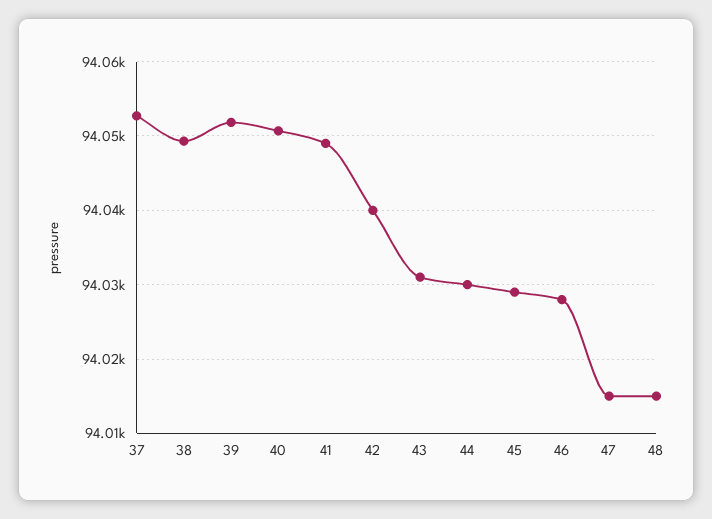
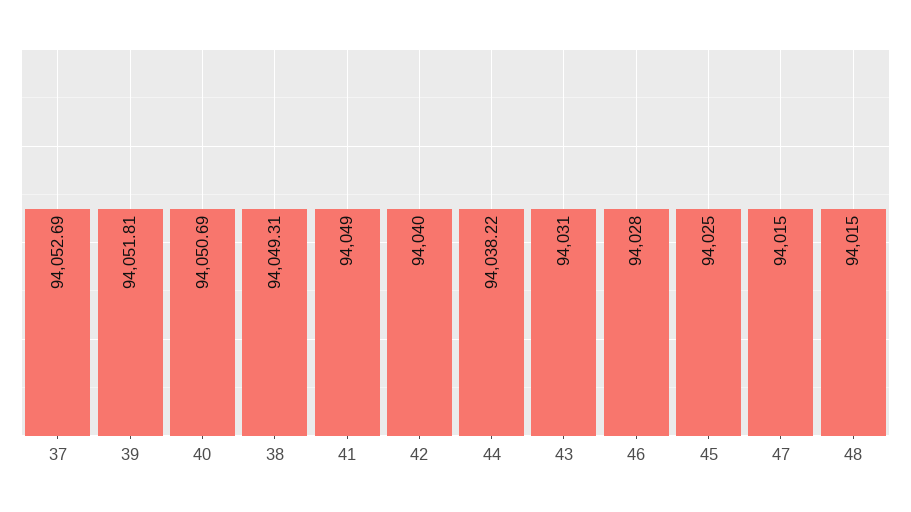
44: 94030 -> 94038.22
45: 94029 -> 94025

